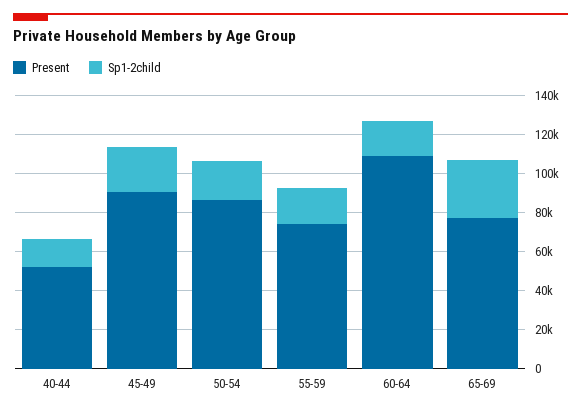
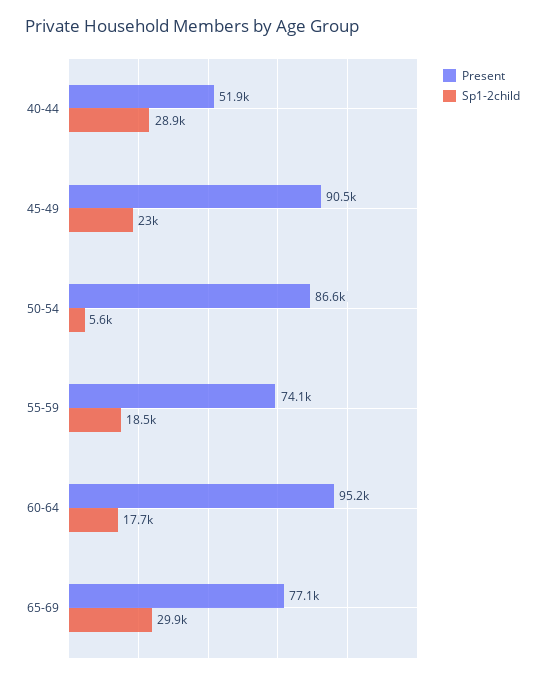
Sp1-2child, 40-44: 15000 -> 28900
Sp1-2child, 50-54: 20000 -> 5600
Present, 60-64: 110000 -> 95200

